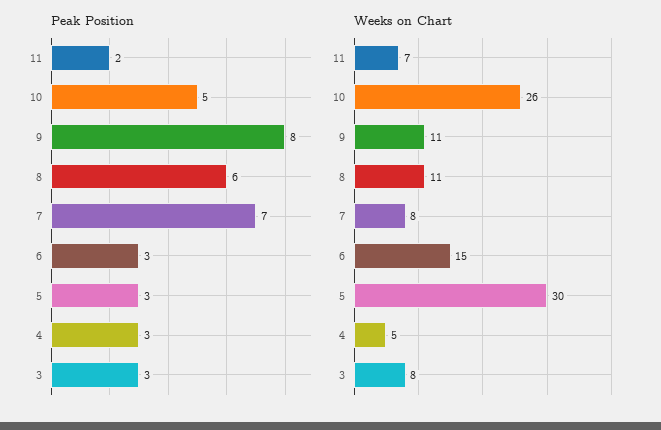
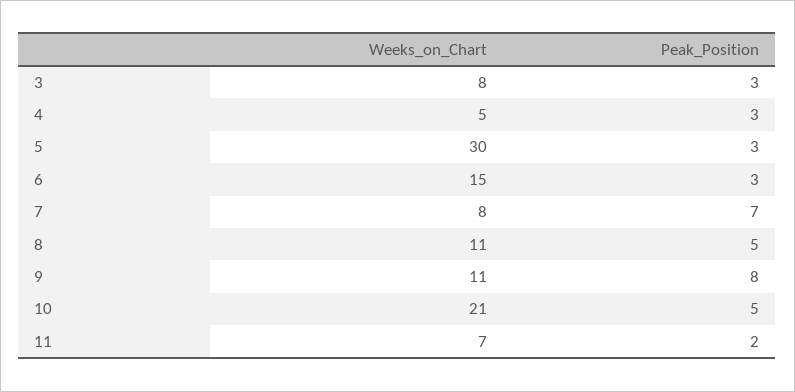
Peak Position, 8: 6 -> 5
Weeks on Chart, 10: 26 -> 21

